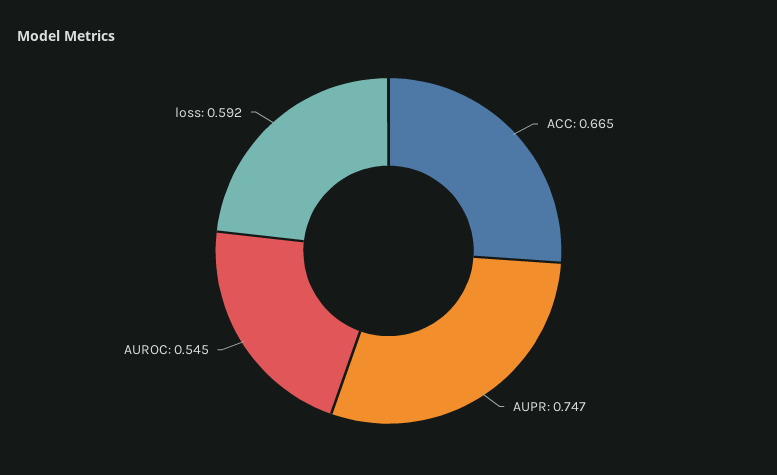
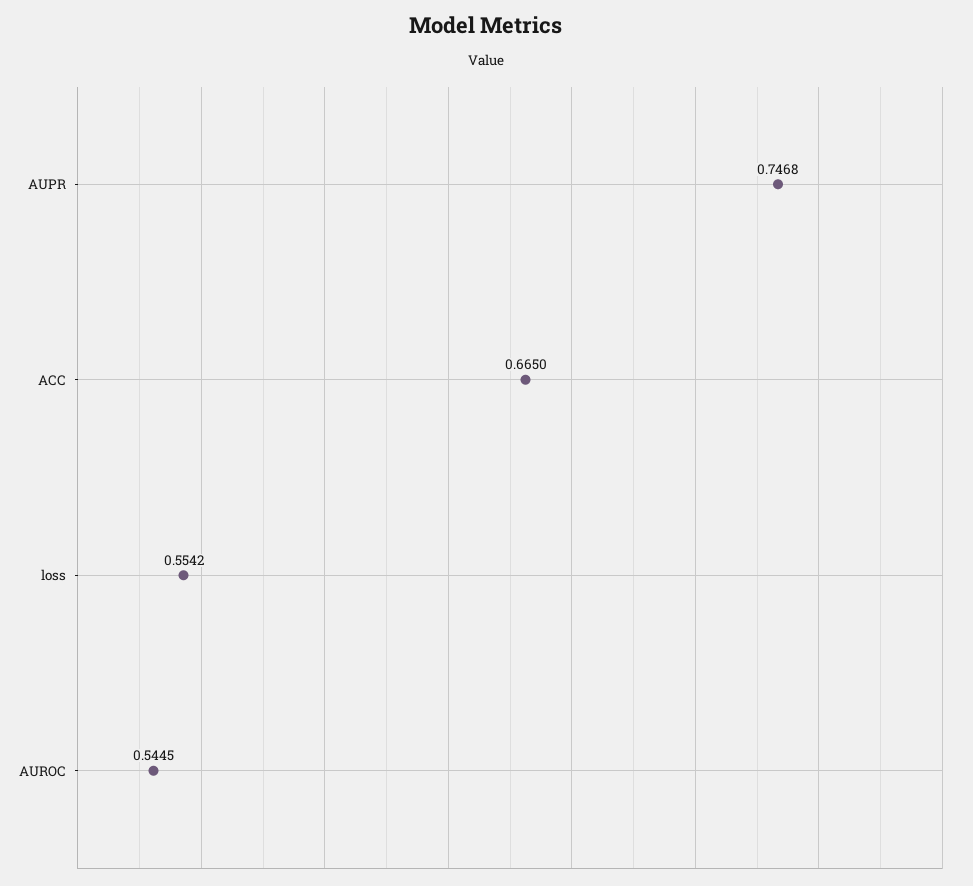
loss: 0.592 -> 0.5542

